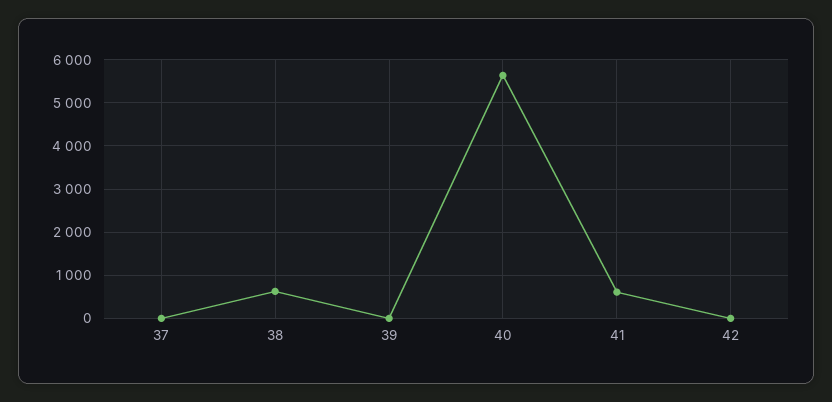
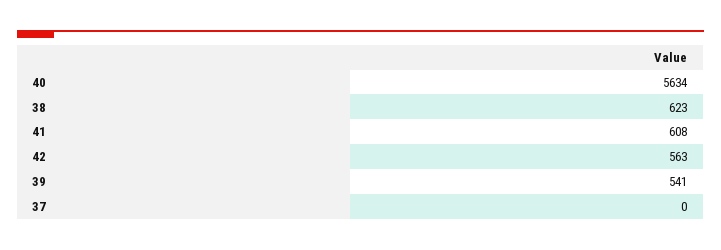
39: 0 -> 541
42: 0 -> 563

